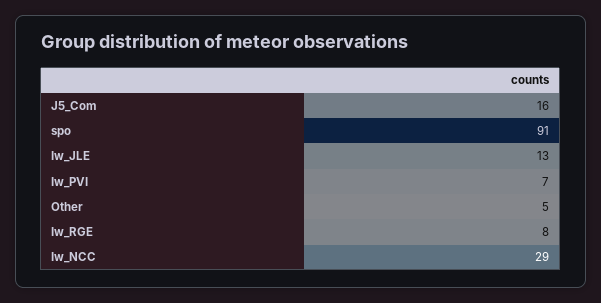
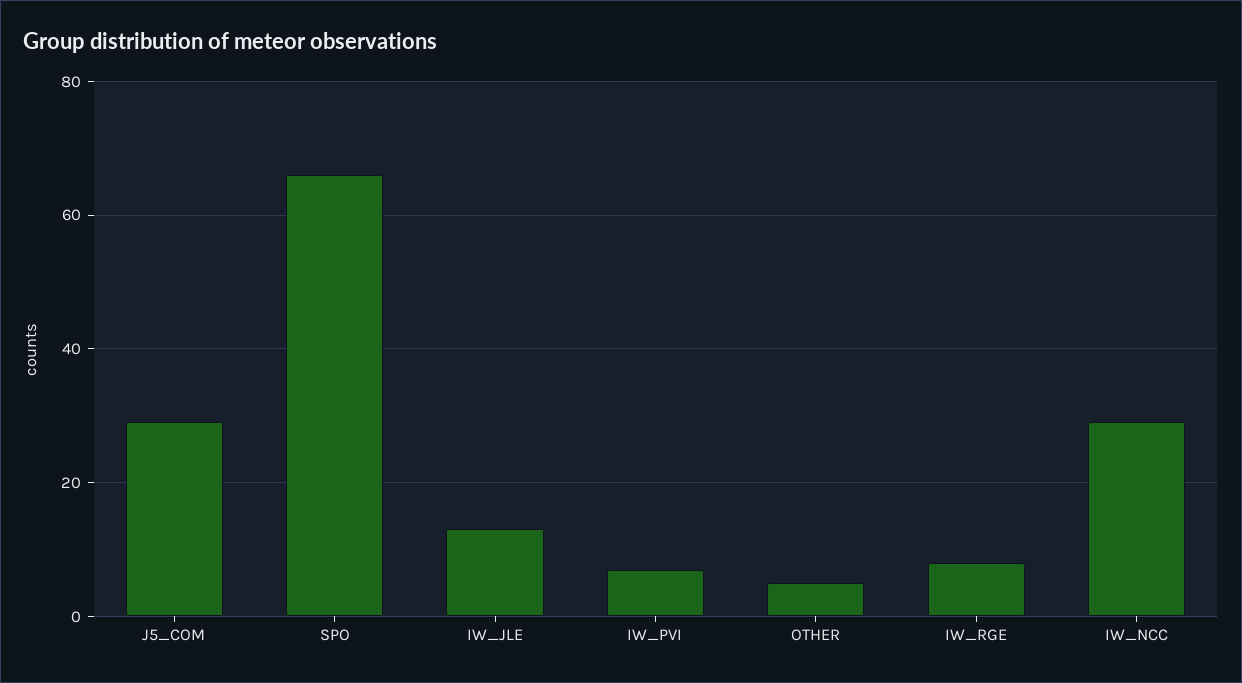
J5_Com: 16 -> 30
spo: 91 -> 65

